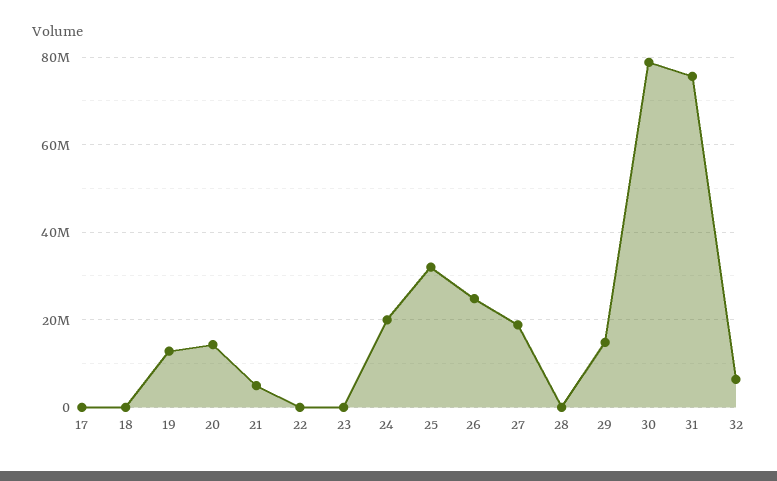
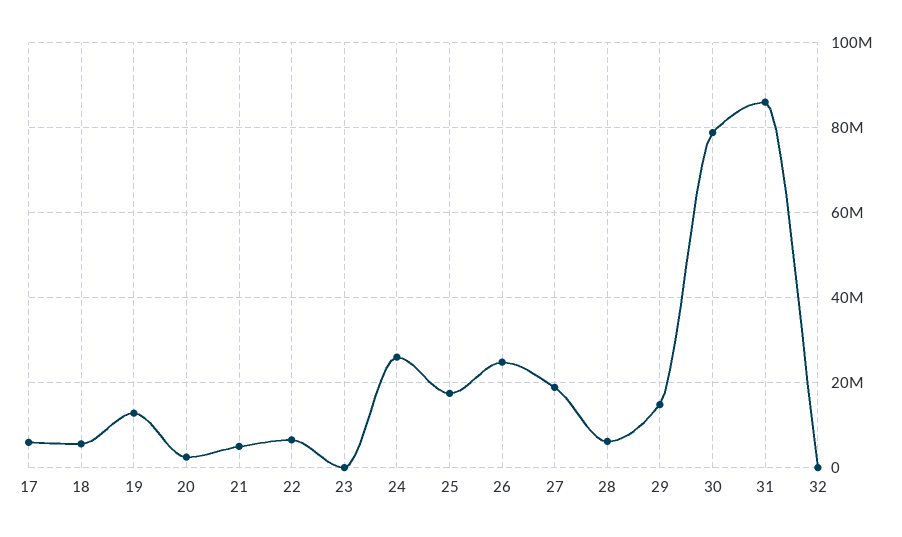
17: 0 -> 6000000
18: 0 -> 6000000
20: 14000000 -> 2000000
22: 0 -> 6000000
24: 20000000 -> 26000000
25: 32000000 -> 18000000
28: 0 -> 6000000
31: 76000000 -> 86000000
32: 6000000 -> 0

